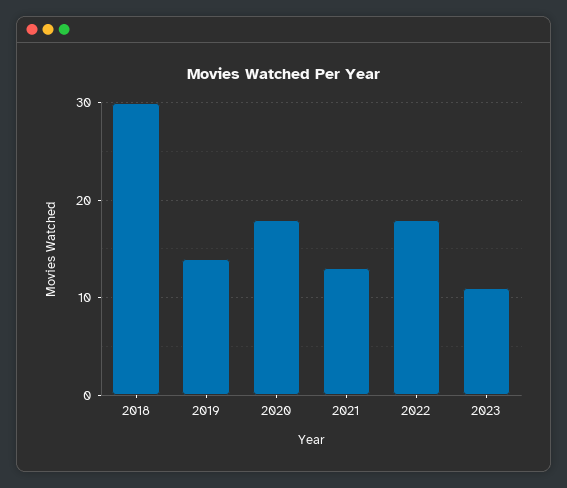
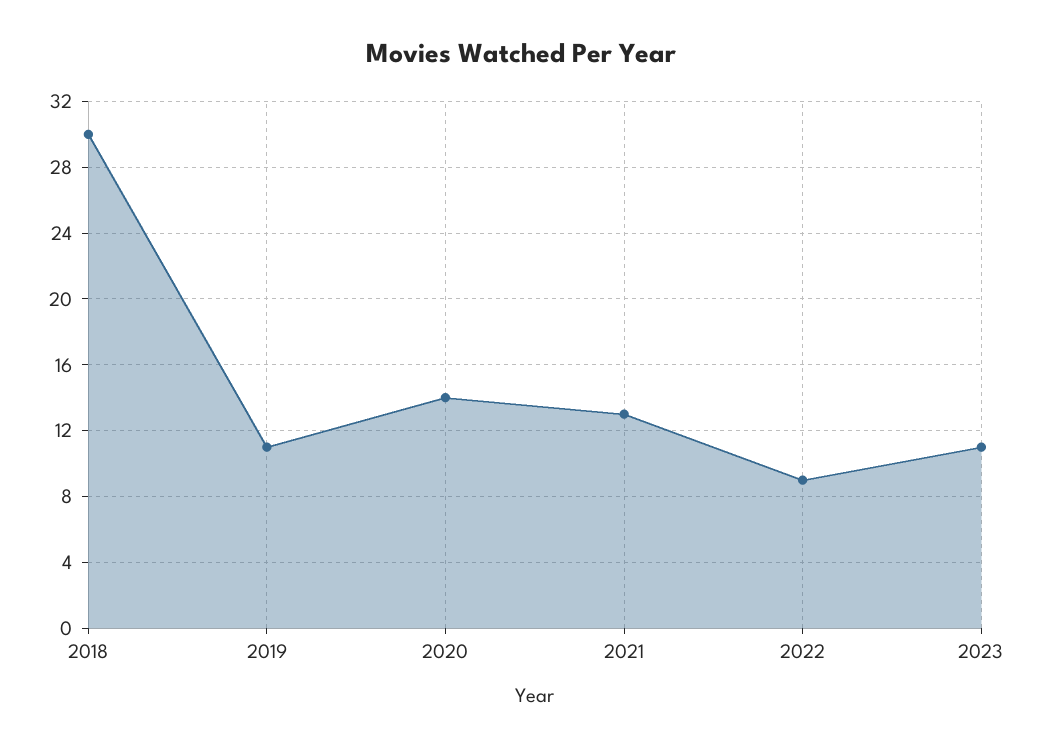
2019: 14 -> 11
2020: 18 -> 14
2022: 18 -> 9

